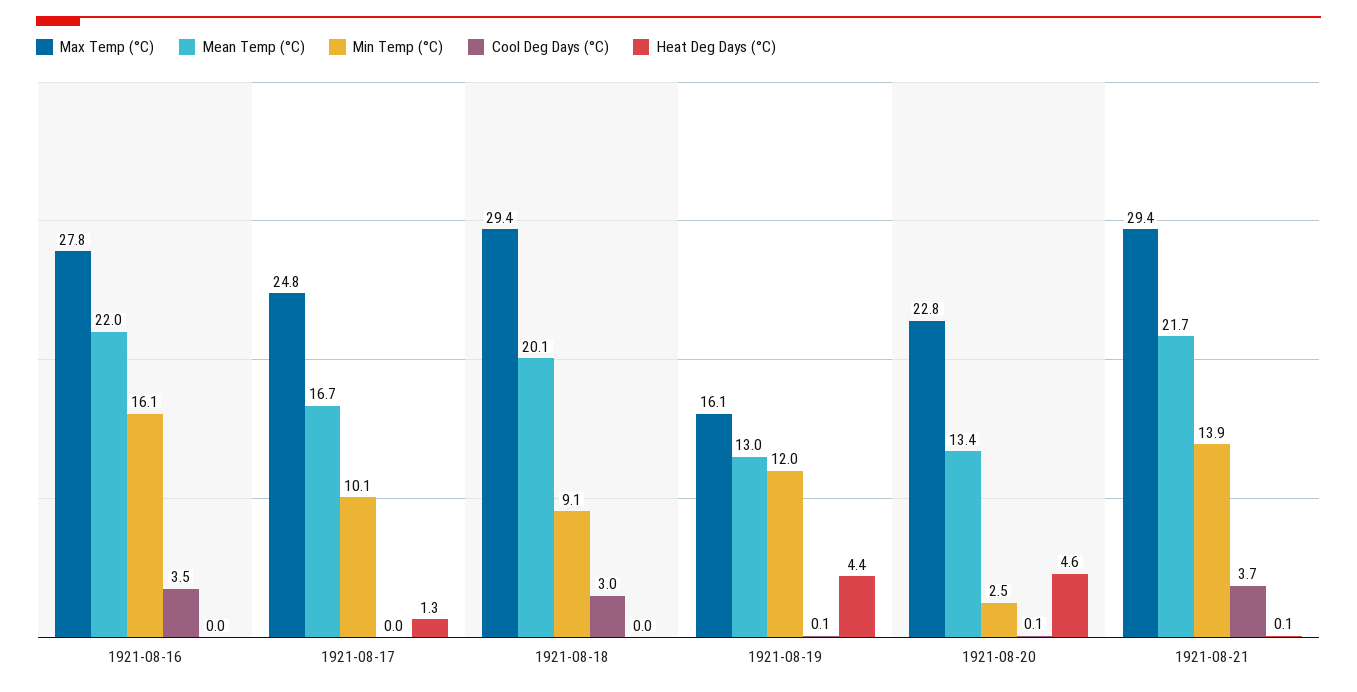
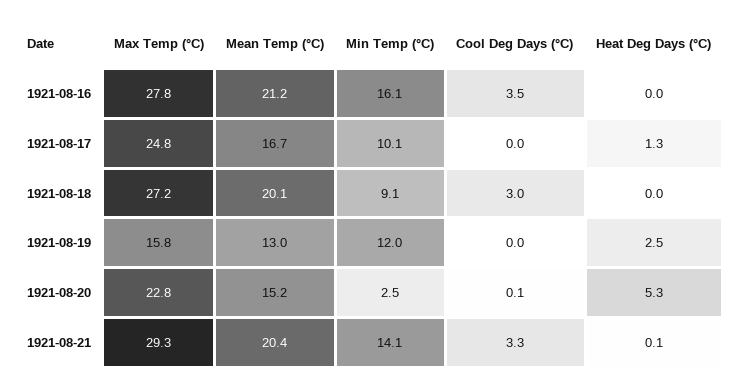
Mean Temp (°C), 1921-08-16: 22 -> 21.2
Max Temp (°C), 1921-08-18: 29.4 -> 27.2
Max Temp (°C), 1921-08-19: 16.1 -> 15.8
Cool Deg Days (°C), 1921-08-19: 0.1 -> 0
Heat Deg Days (°C), 1921-08-19: 4.4 -> 2.5
Mean Temp (°C), 1921-08-20: 13.4 -> 15.2
Heat Deg Days (°C), 1921-08-20: 4.6 -> 5.3
Max Temp (°C), 1921-08-21: 29.4 -> 29.3
Mean Temp (°C), 1921-08-21: 21.7 -> 20.4
Min Temp (°C), 1921-08-21: 13.9 -> 14.1
Cool Deg Days (°C), 1921-08-21: 3.7 -> 3.3

